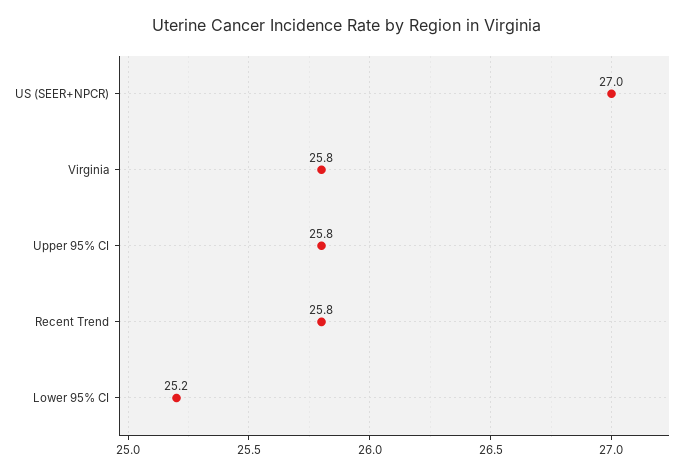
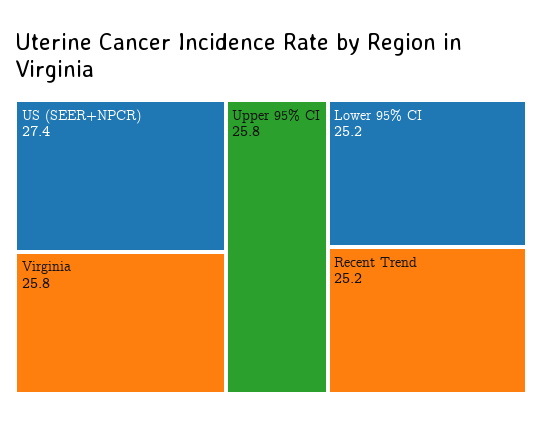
US (SEER+NPCR): 27 -> 27.4
Recent Trend: 25.8 -> 25.2

